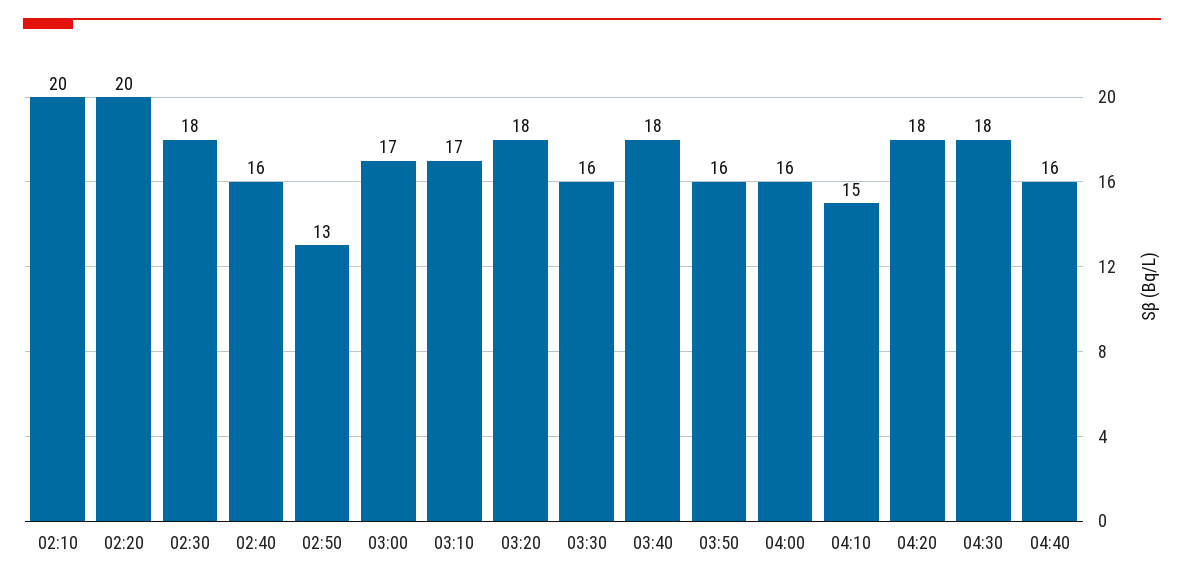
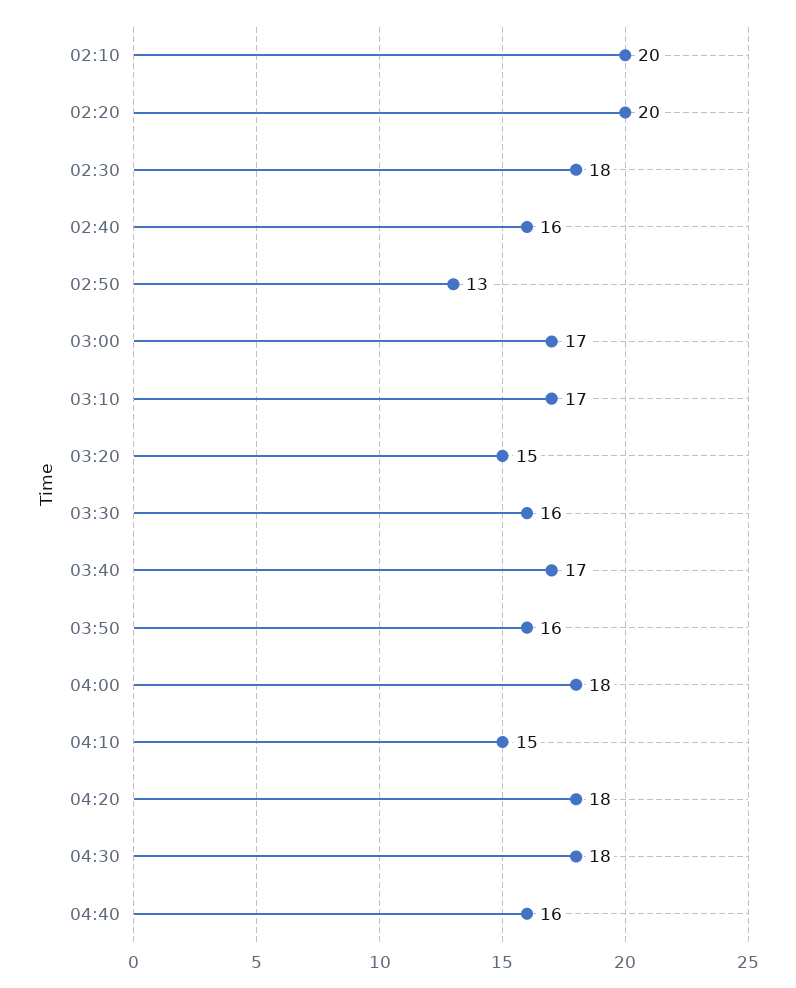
03:20: 18 -> 15
03:40: 18 -> 17
04:00: 16 -> 18

